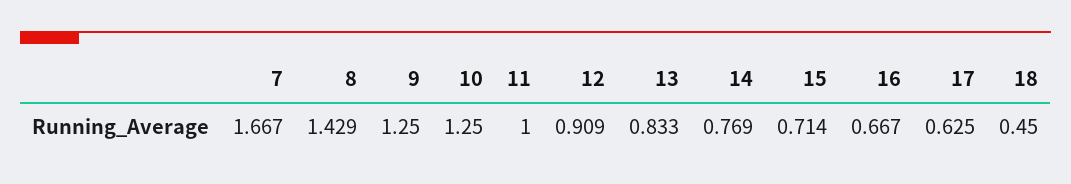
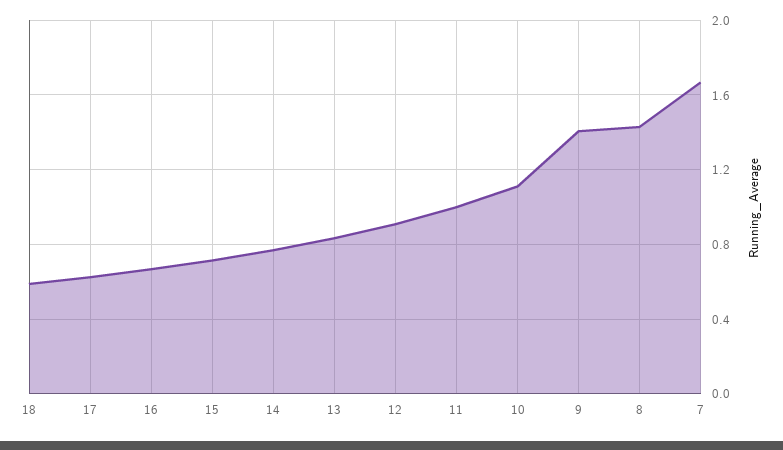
9: 1.25 -> 1.4
10: 1.25 -> 1.1
18: 0.45 -> 0.6

